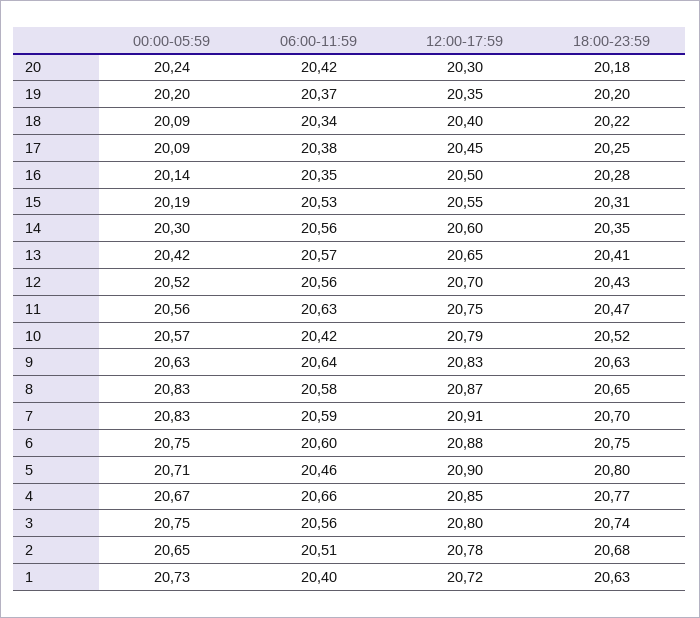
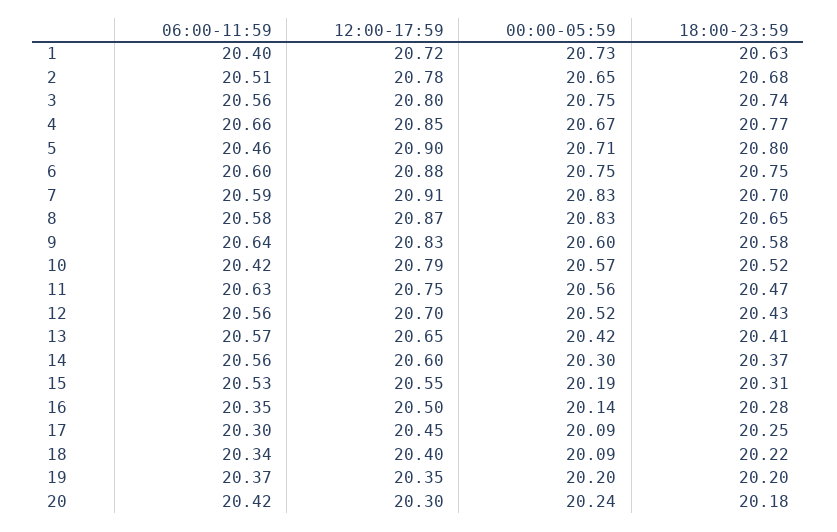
06:00-11:59, 17: 20.38 -> 20.3
18:00-23:59, 14: 20.35 -> 20.37
00:00-05:59, 9: 20.63 -> 20.6
18:00-23:59, 9: 20.63 -> 20.58

